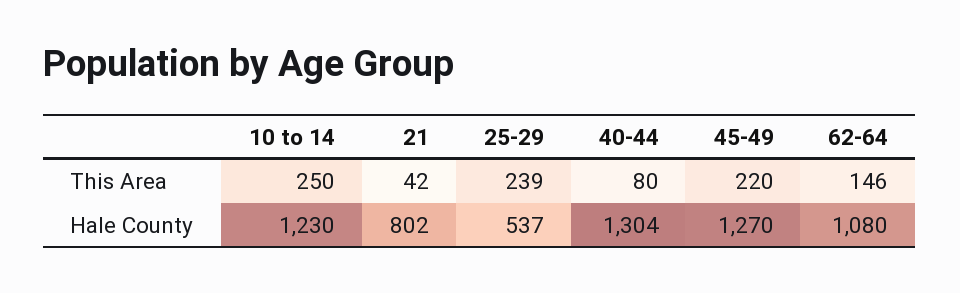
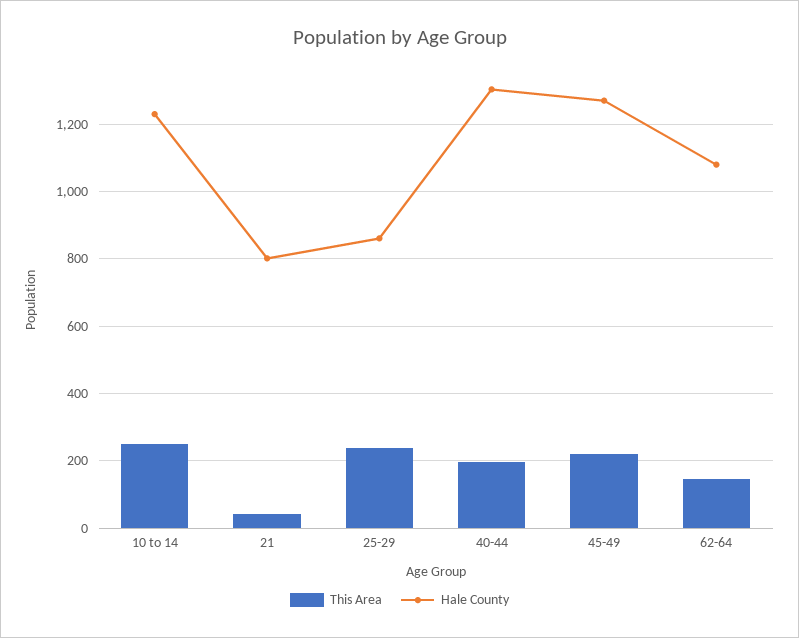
This Area, 40-44: 80 -> 200
Hale County, 25-29: 537 -> 860

